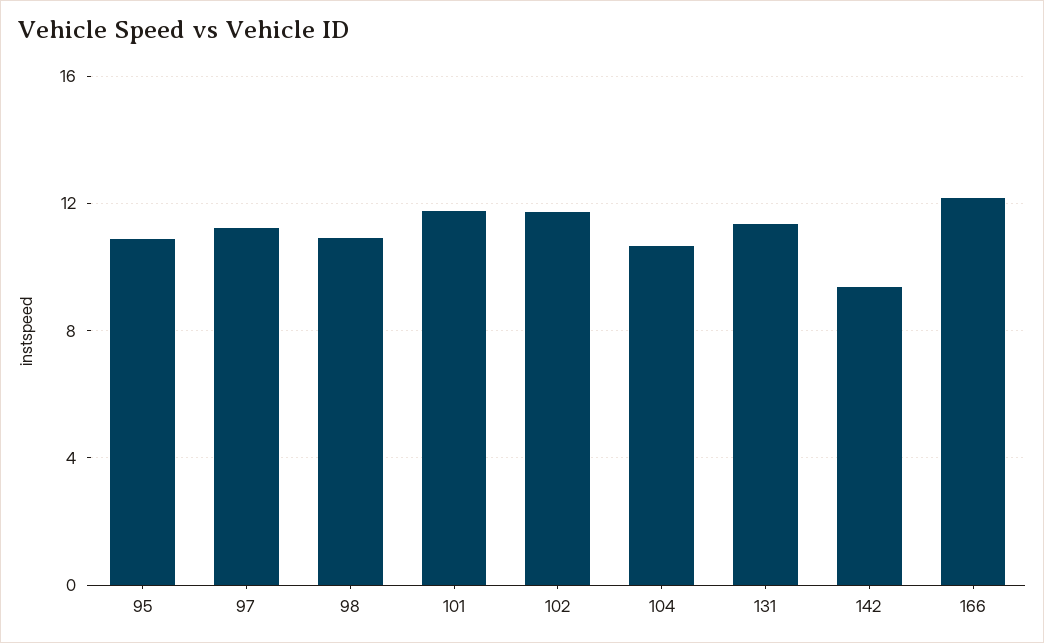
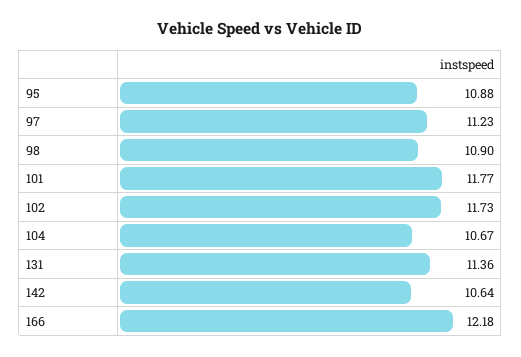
142: 9.5 -> 10.64

